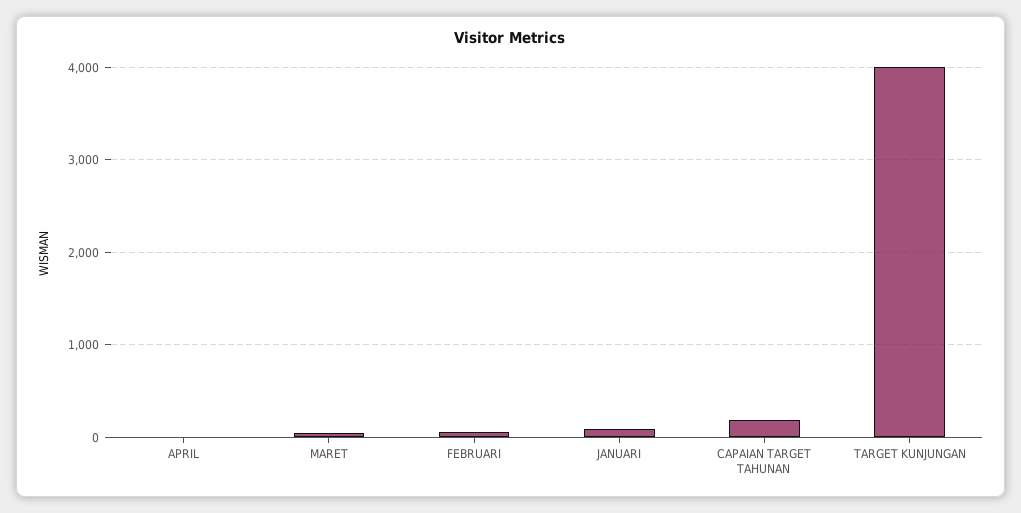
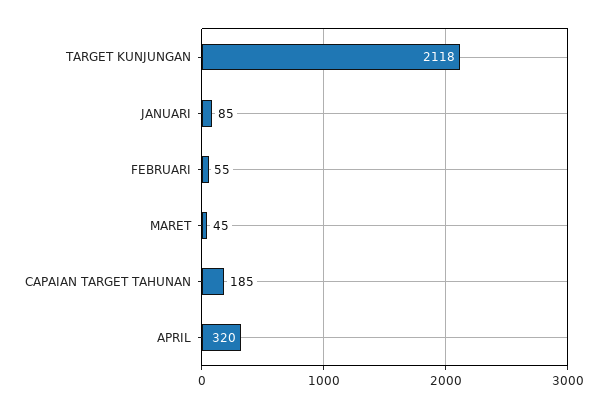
APRIL: 0 -> 320
TARGET KUNJUNGAN: 4000 -> 2118

